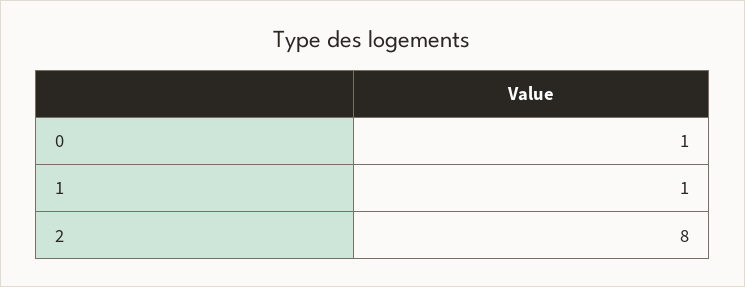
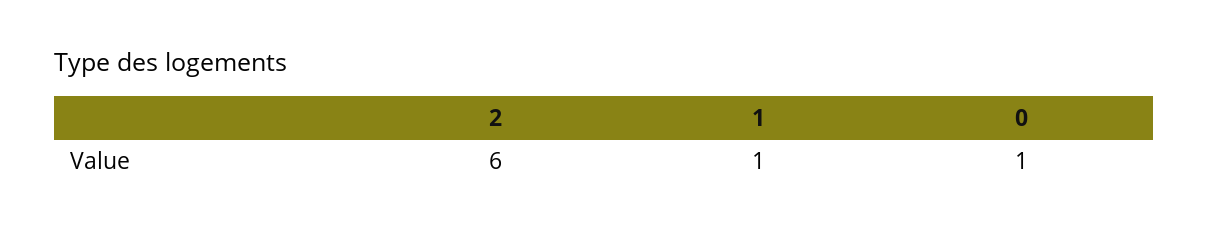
2: 8 -> 6

